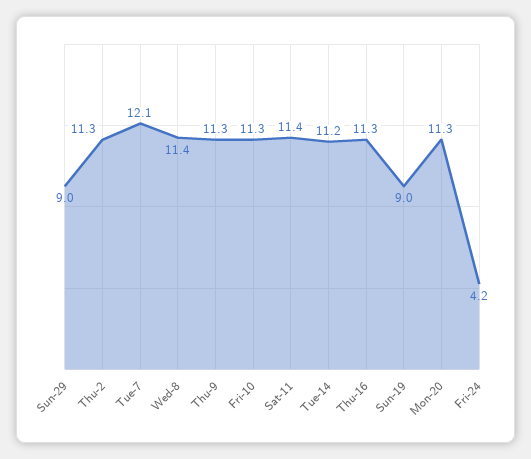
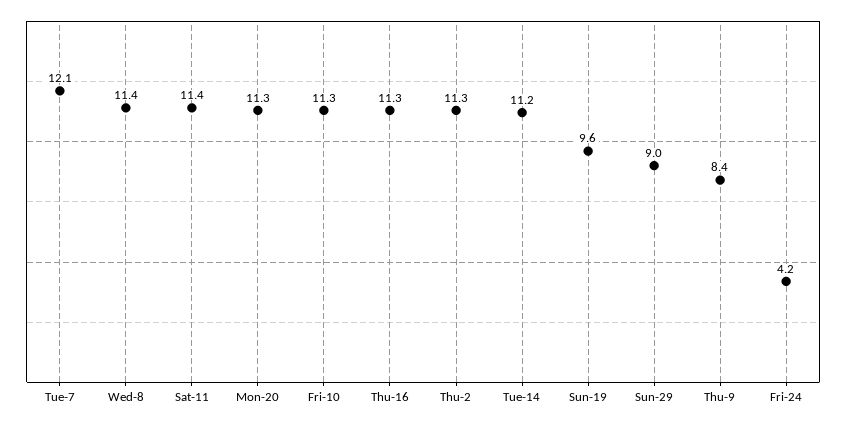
Thu-9: 11.3 -> 8.4
Sun-19: 9 -> 9.6

